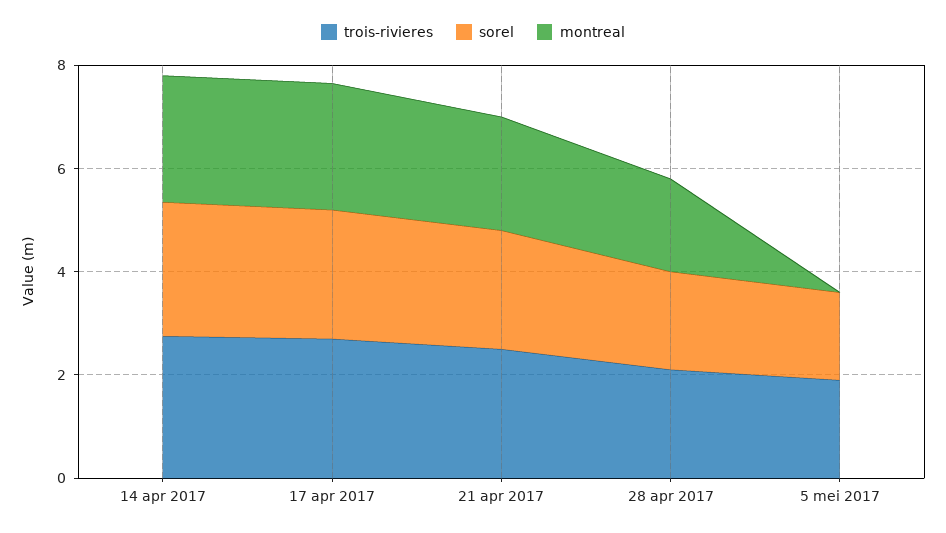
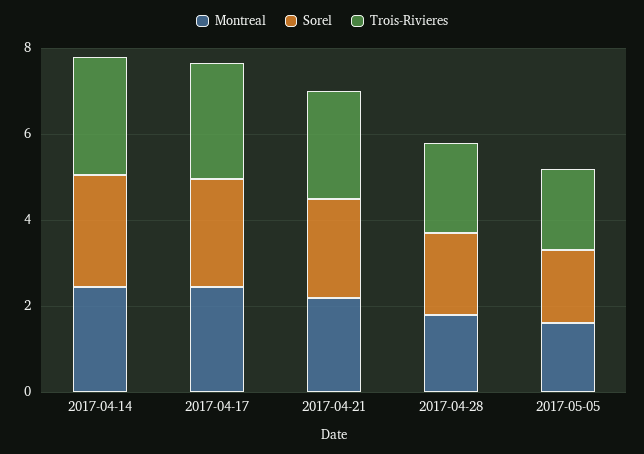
montreal, 5 mei 2017: 0 -> 1.5

